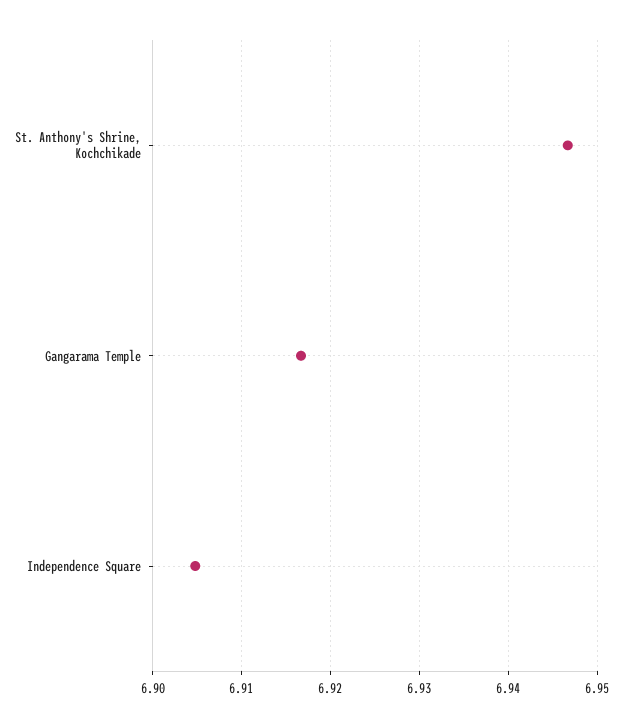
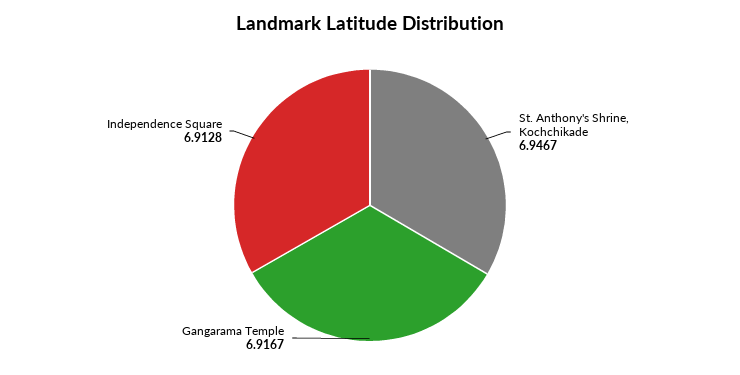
Independence Square: 6.905 -> 6.9128

